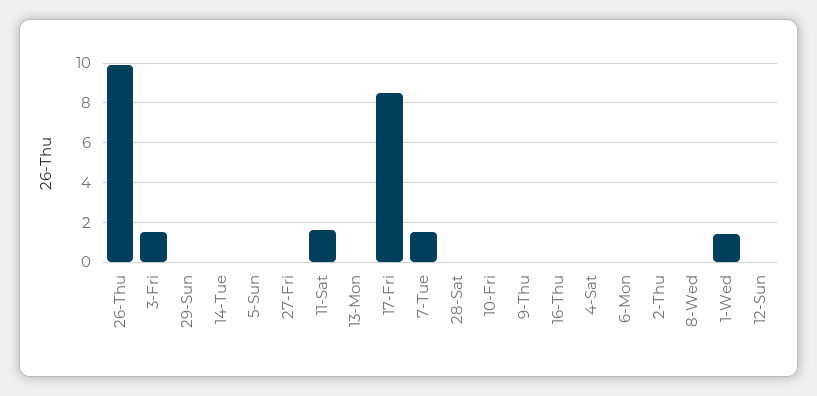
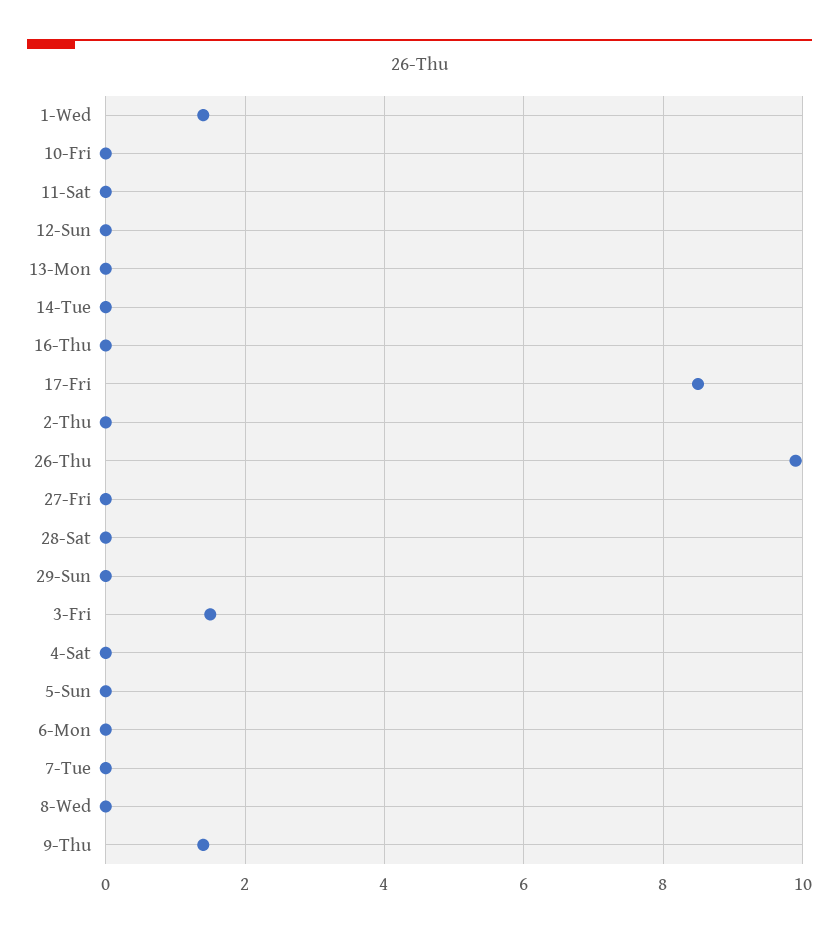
11-Sat: 1.5 -> 0
7-Tue: 1.5 -> 0
9-Thu: 0 -> 1.5

